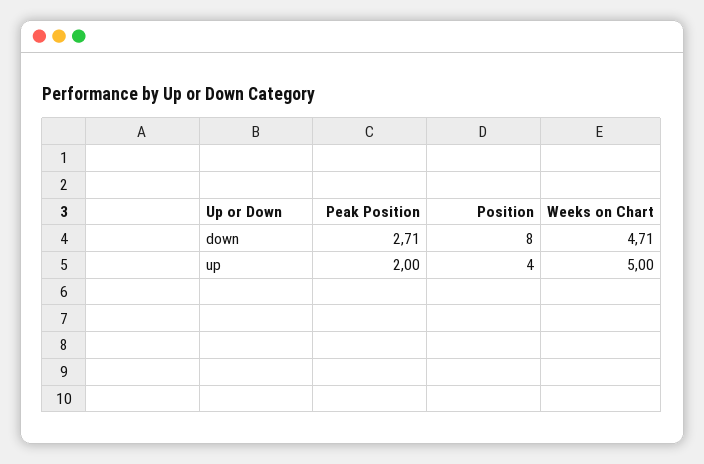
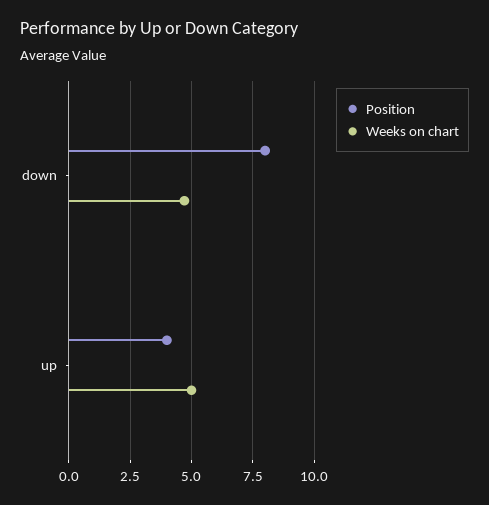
Peak Position, down: 2.71 -> none
Peak Position, up: 2 -> none

